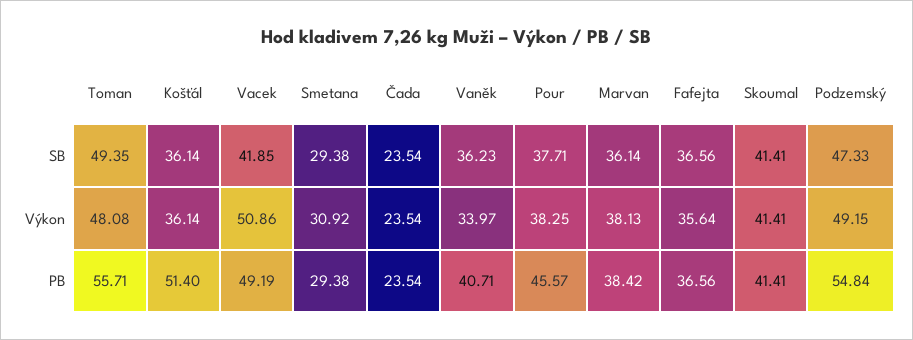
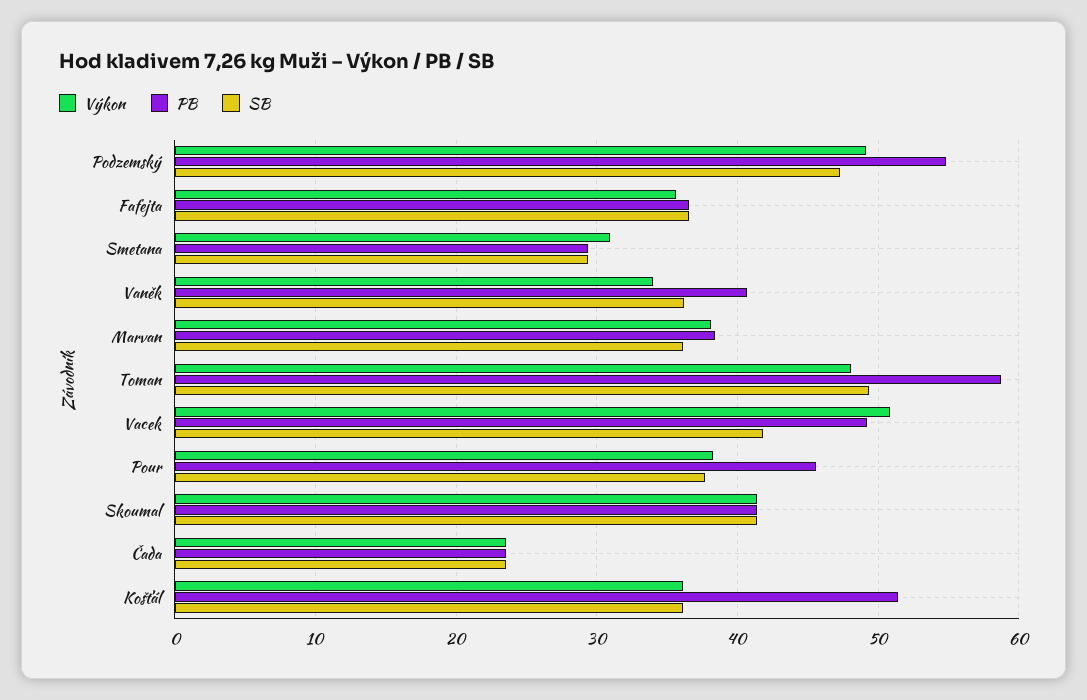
PB, Toman: 55.71 -> 59

